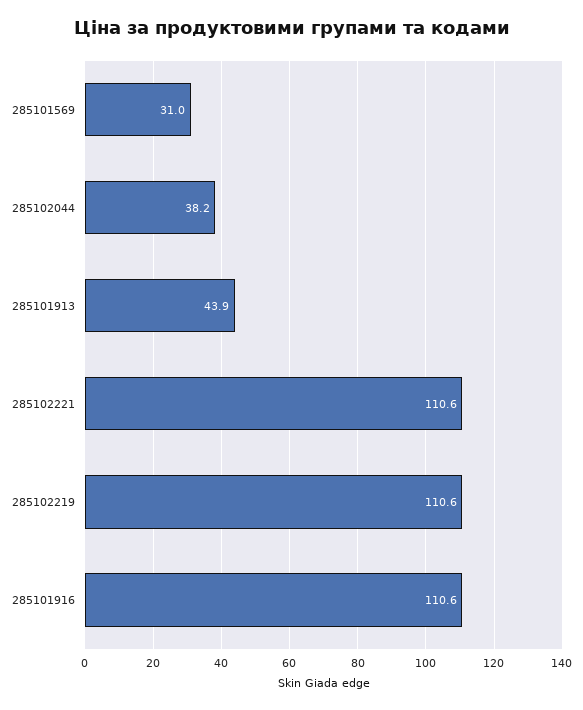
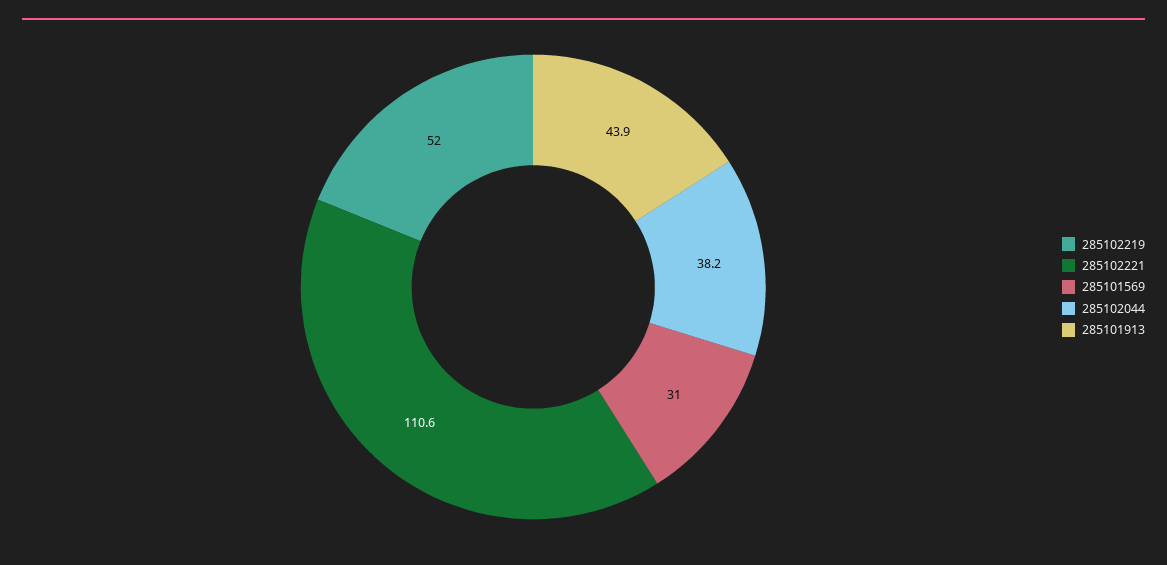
285102219: 110.6 -> 52
285101916: 110.6 -> none

